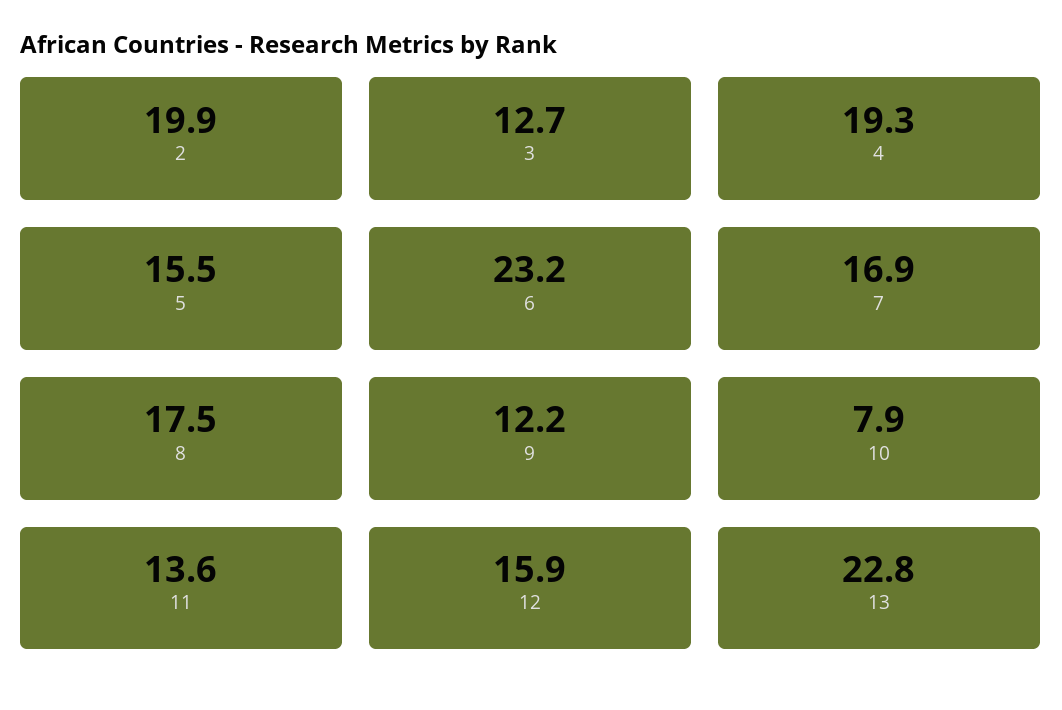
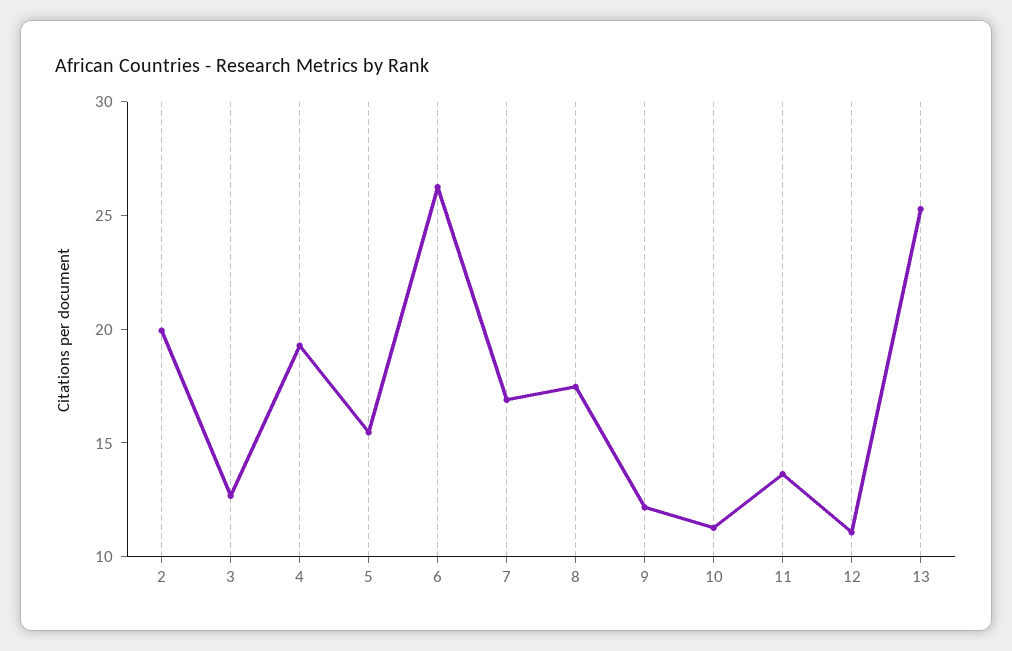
6: 23.2 -> 26
10: 7.9 -> 11
12: 15.9 -> 11
13: 22.8 -> 25

